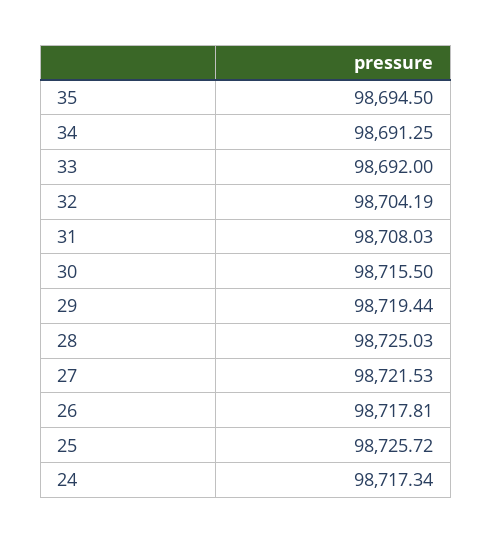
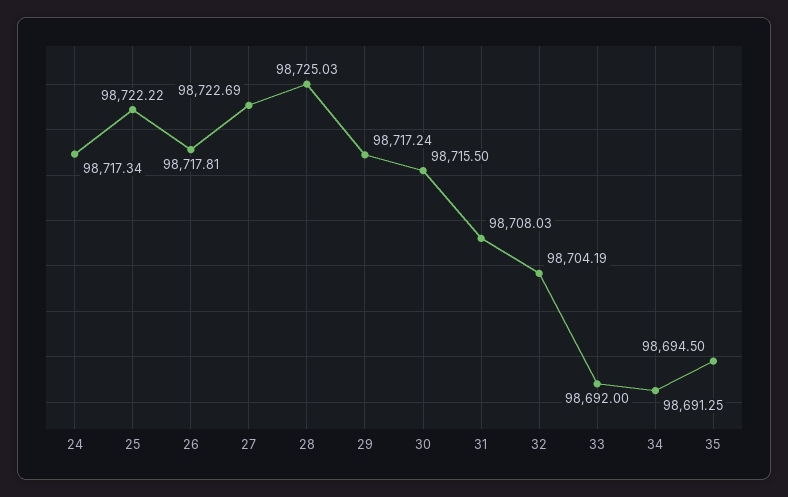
29: 98719.44 -> 98717.24
27: 98721.53 -> 98722.69
25: 98725.72 -> 98722.22

